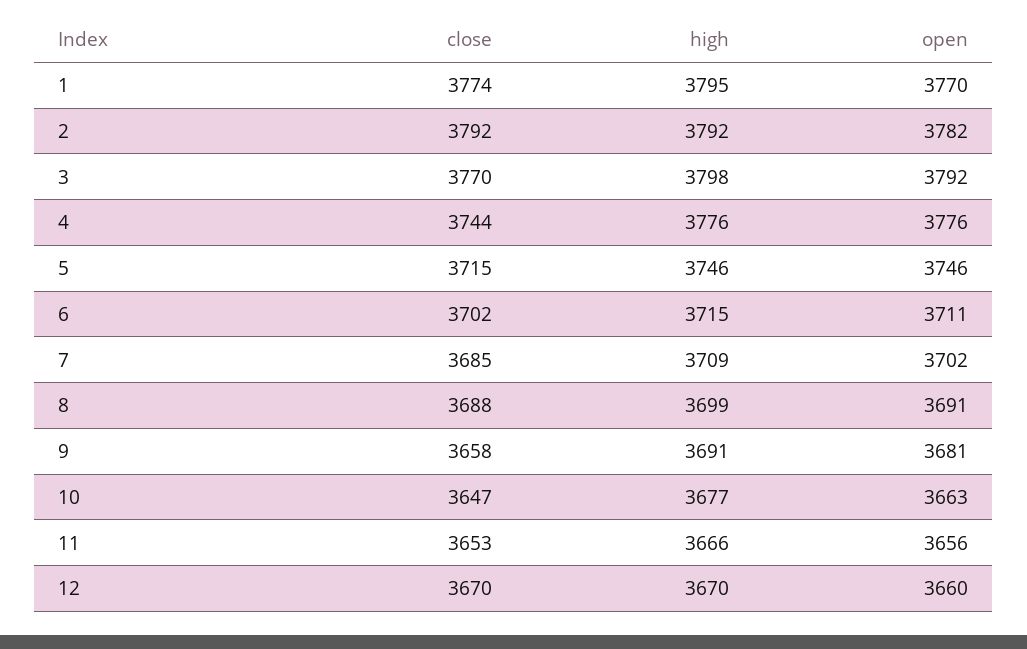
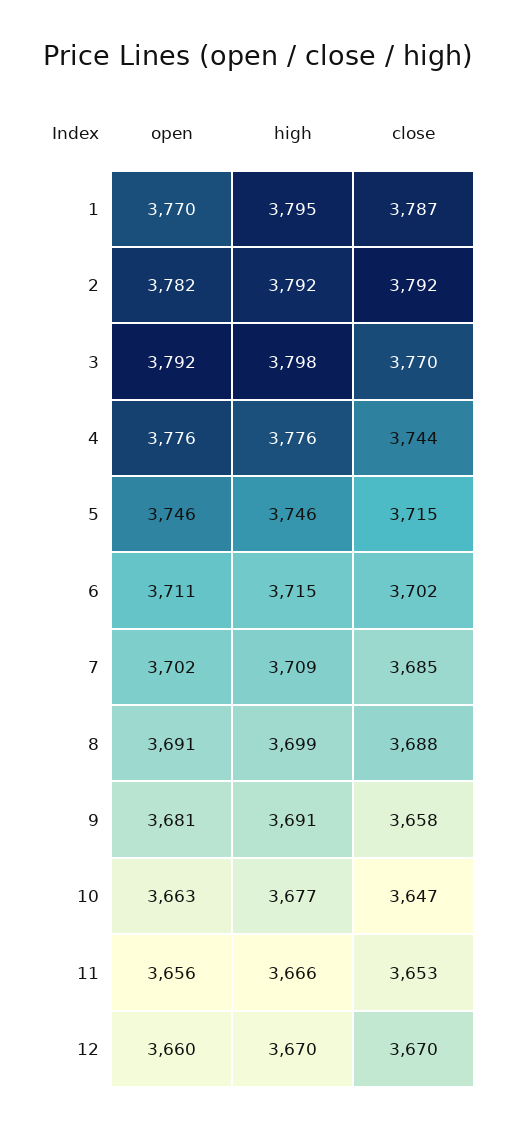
close, 1: 3774 -> 3787

